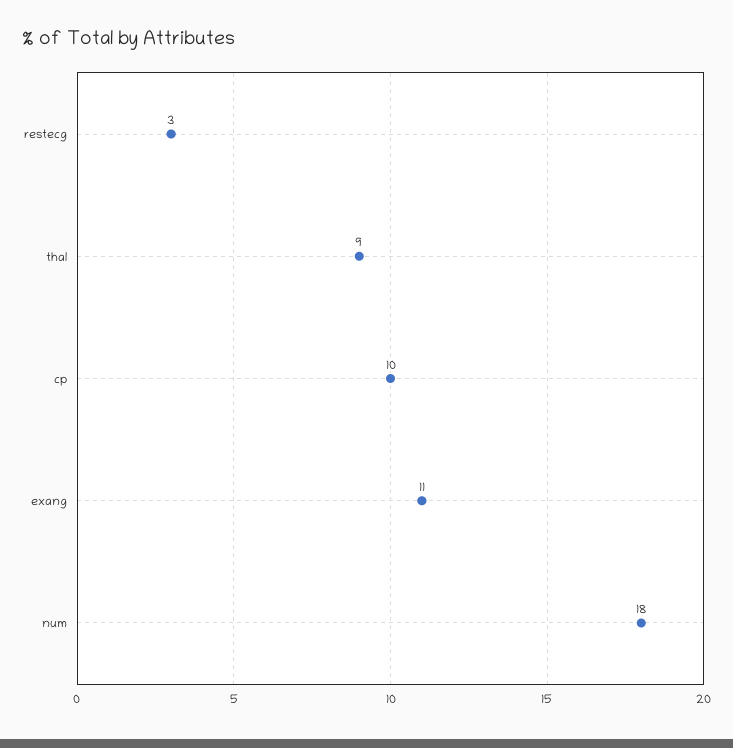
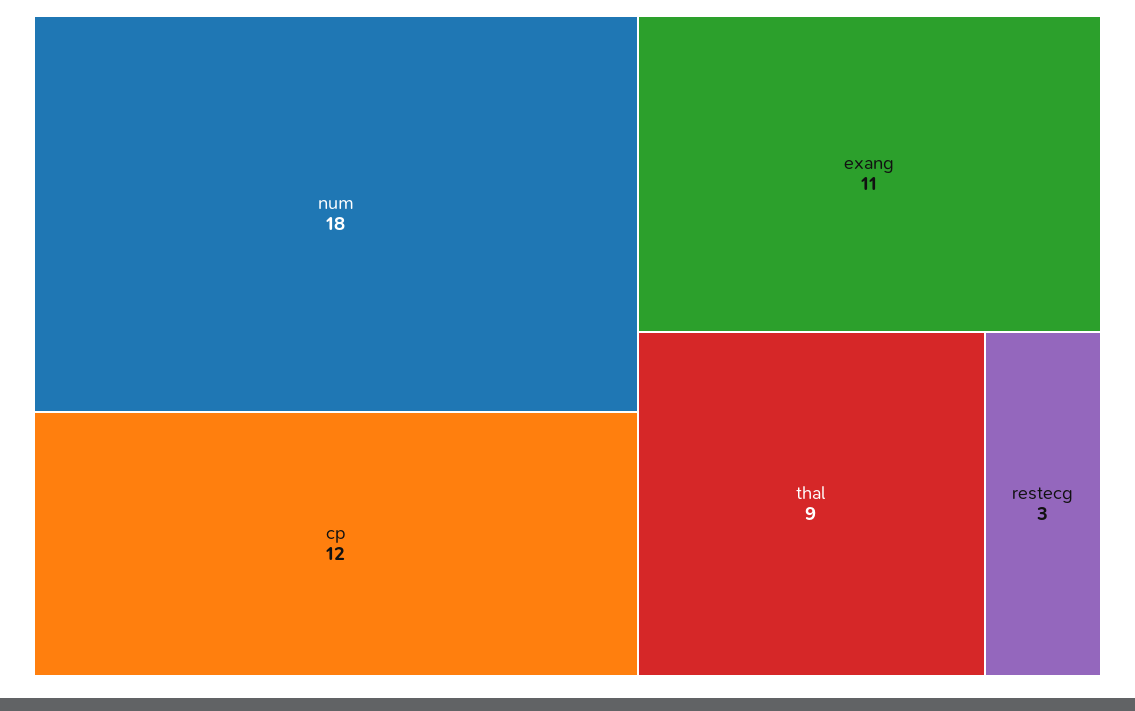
cp: 10 -> 12

